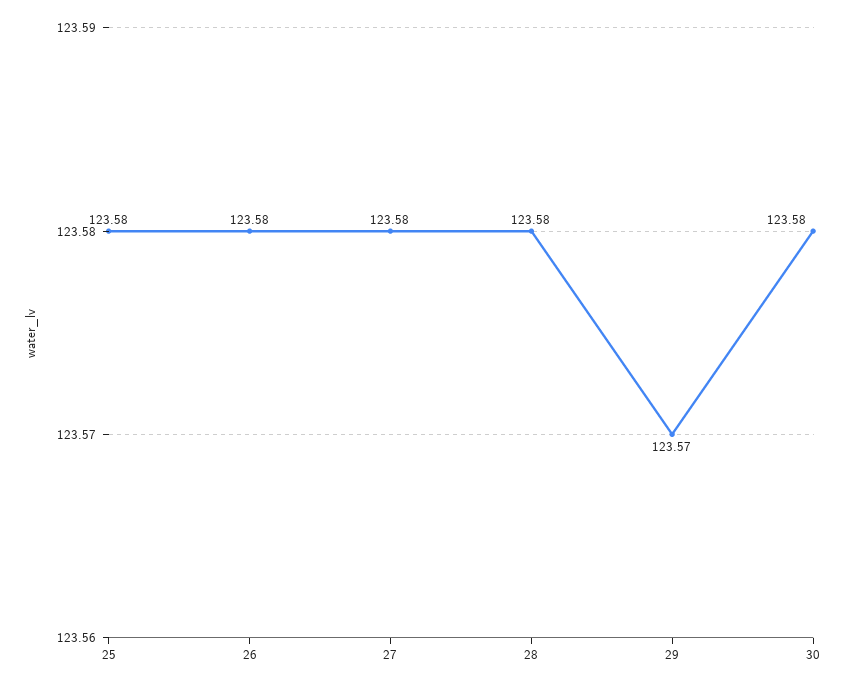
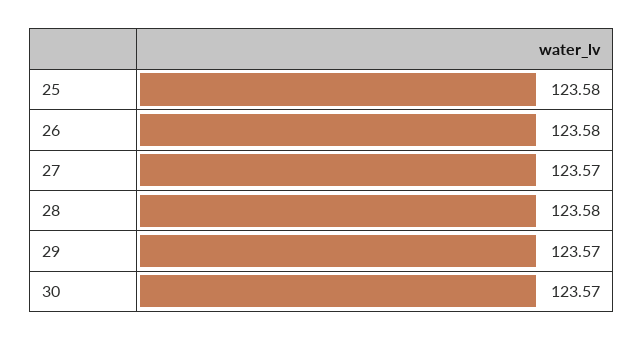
27: 123.58 -> 123.57
30: 123.58 -> 123.57

